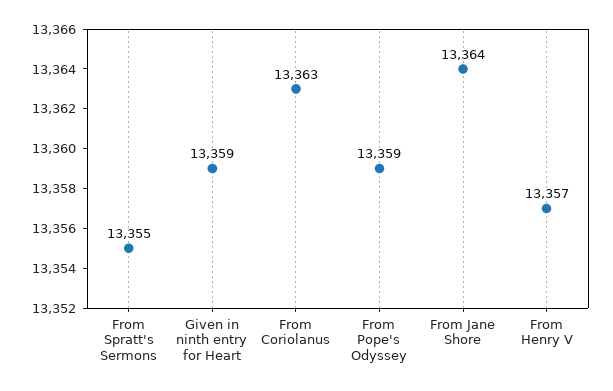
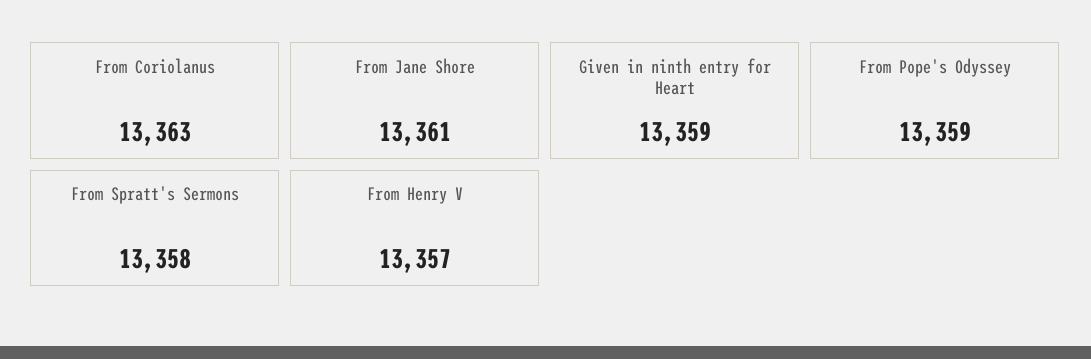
From Spratt's Sermons: 13355 -> 13358
From Jane Shore: 13364 -> 13361

